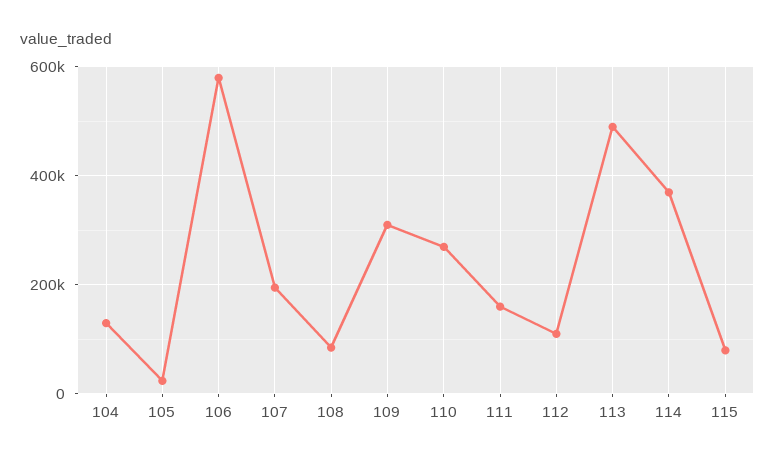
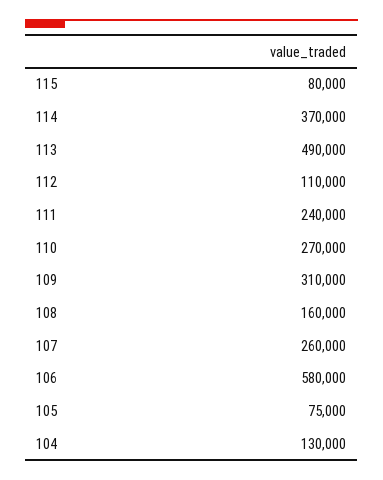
105: 20000 -> 75000
107: 200000 -> 260000
108: 80000 -> 160000
111: 160000 -> 240000

